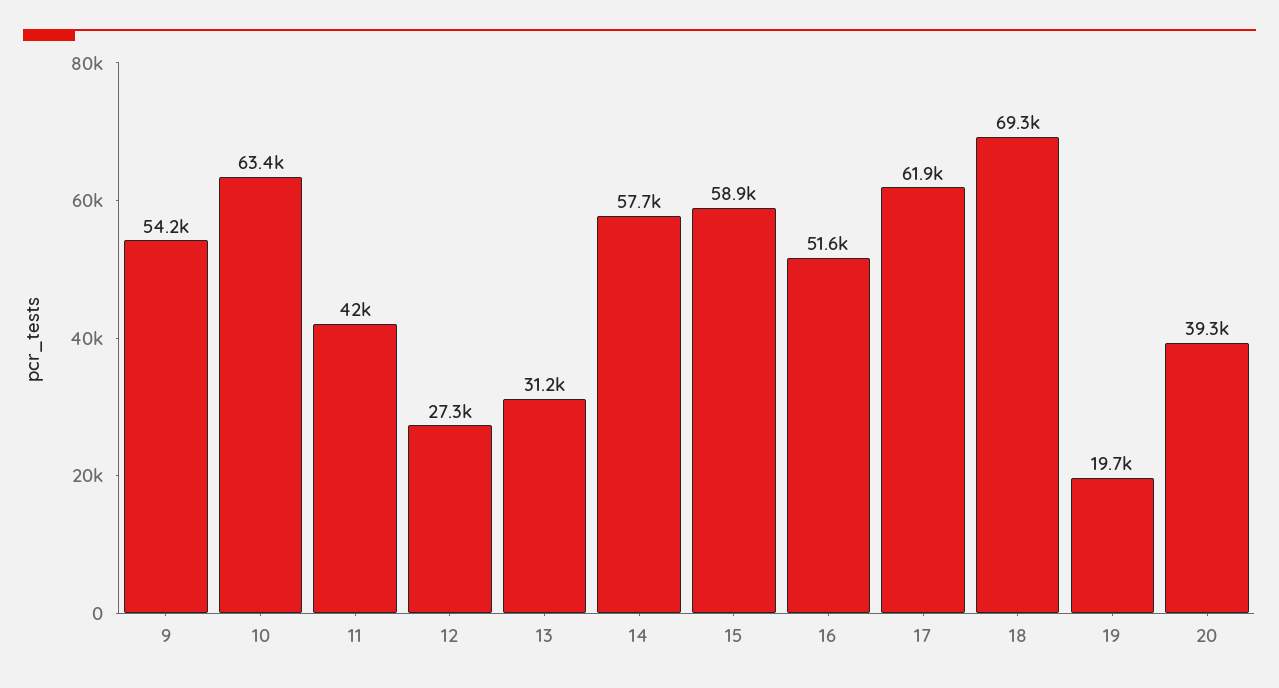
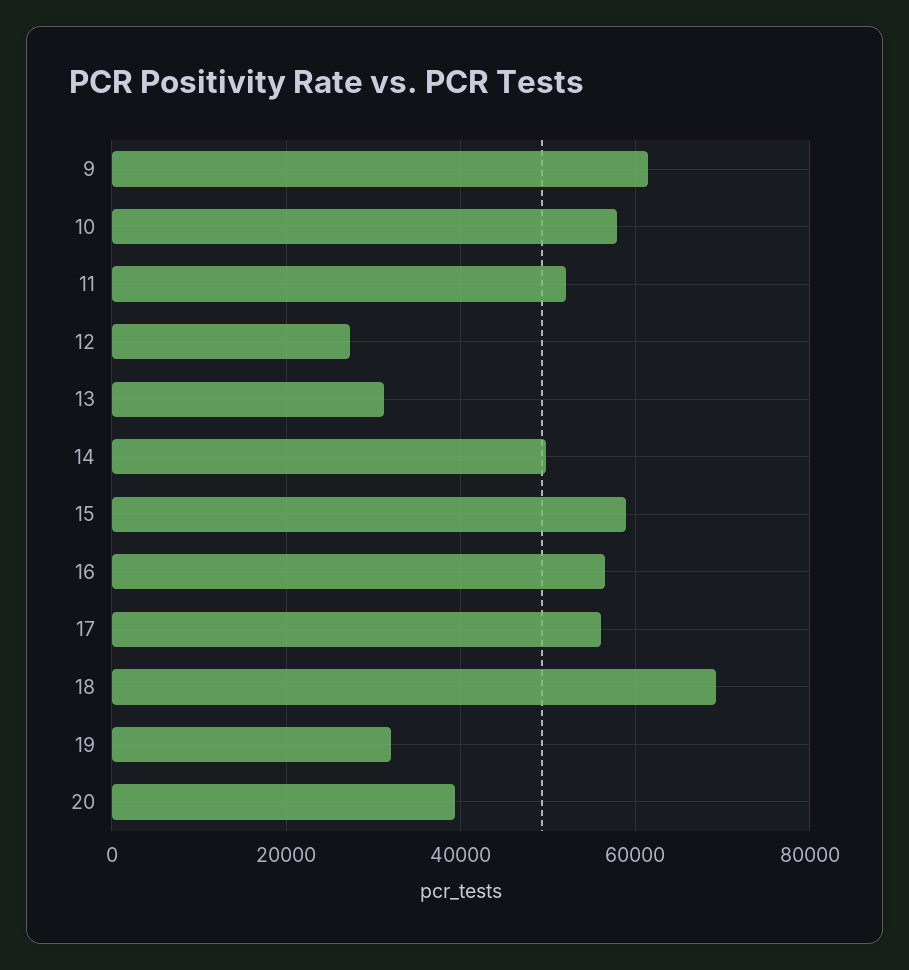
9: 54200 -> 62000
10: 63400 -> 58000
11: 42000 -> 52000
14: 57700 -> 50000
16: 51600 -> 56000
17: 61900 -> 56000
19: 19700 -> 32000

